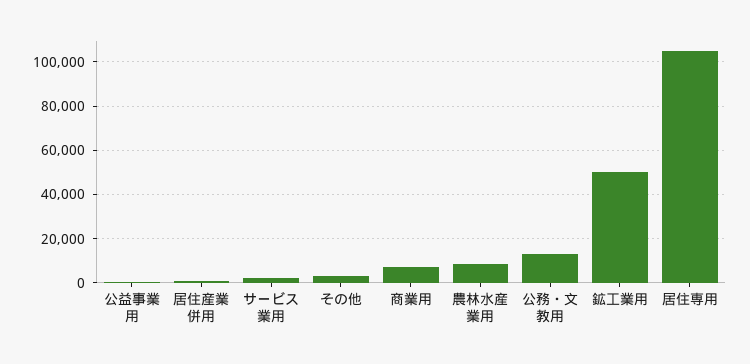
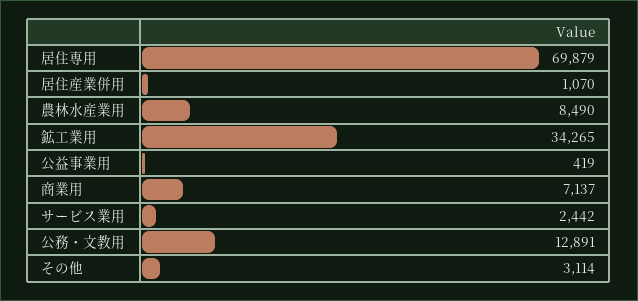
鉱工業用: 50000 -> 34265
居住専用: 105000 -> 69879

